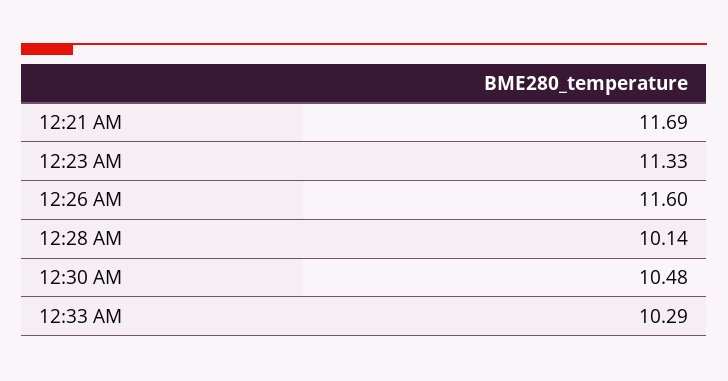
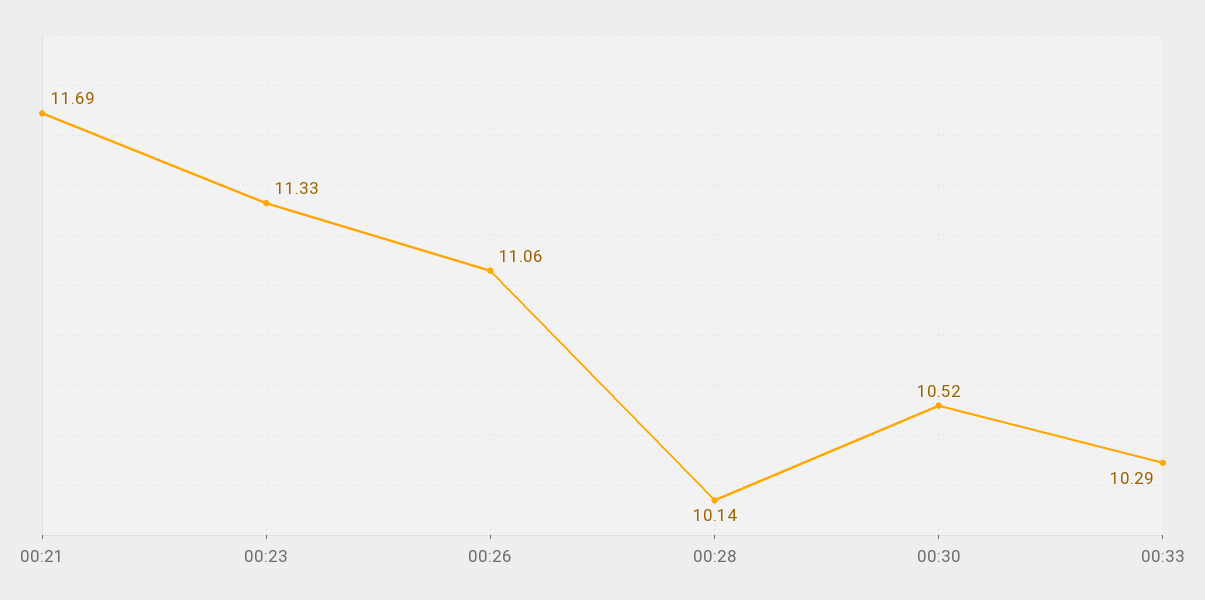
12:26 AM: 11.6 -> 11.06
12:30 AM: 10.48 -> 10.52

